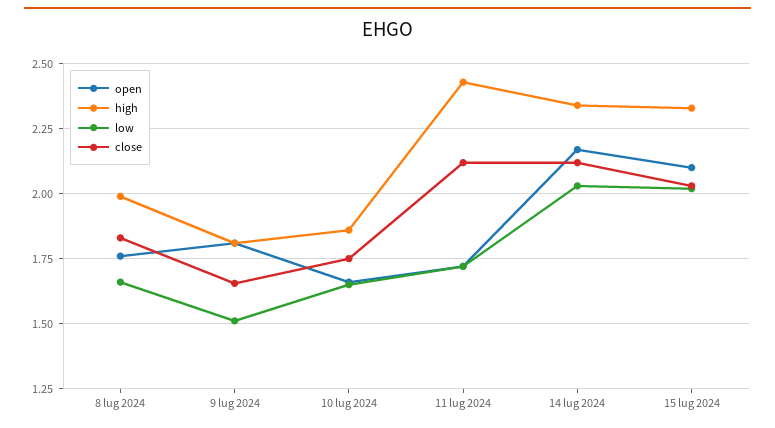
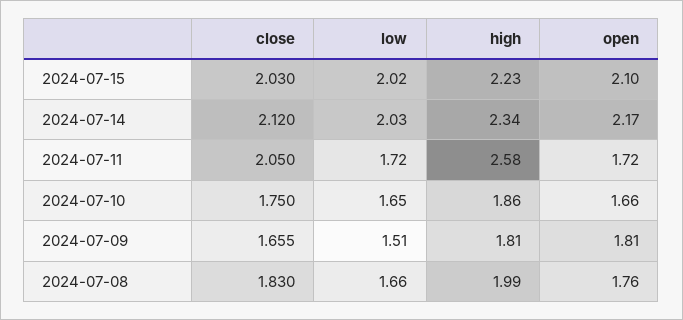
high, 11 lug 2024: 2.425 -> 2.58
close, 11 lug 2024: 2.125 -> 2.05
high, 15 lug 2024: 2.325 -> 2.23

